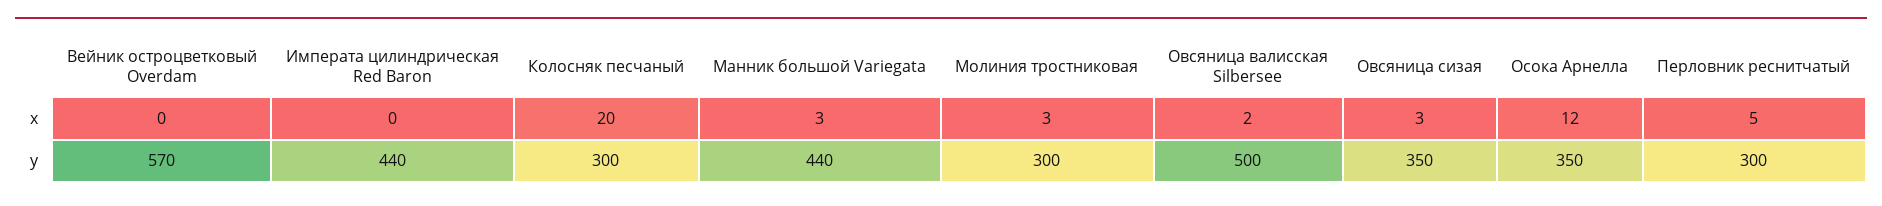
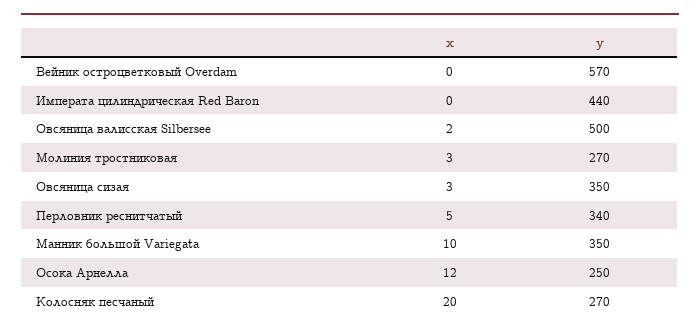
Манник большой Variegata, x: 3 -> 10
Колосняк песчаный, y: 300 -> 270
Манник большой Variegata, y: 440 -> 350
Молиния тростниковая, y: 300 -> 270
Осока Арнелла, y: 350 -> 250
Перловник реснитчатый, y: 300 -> 340

